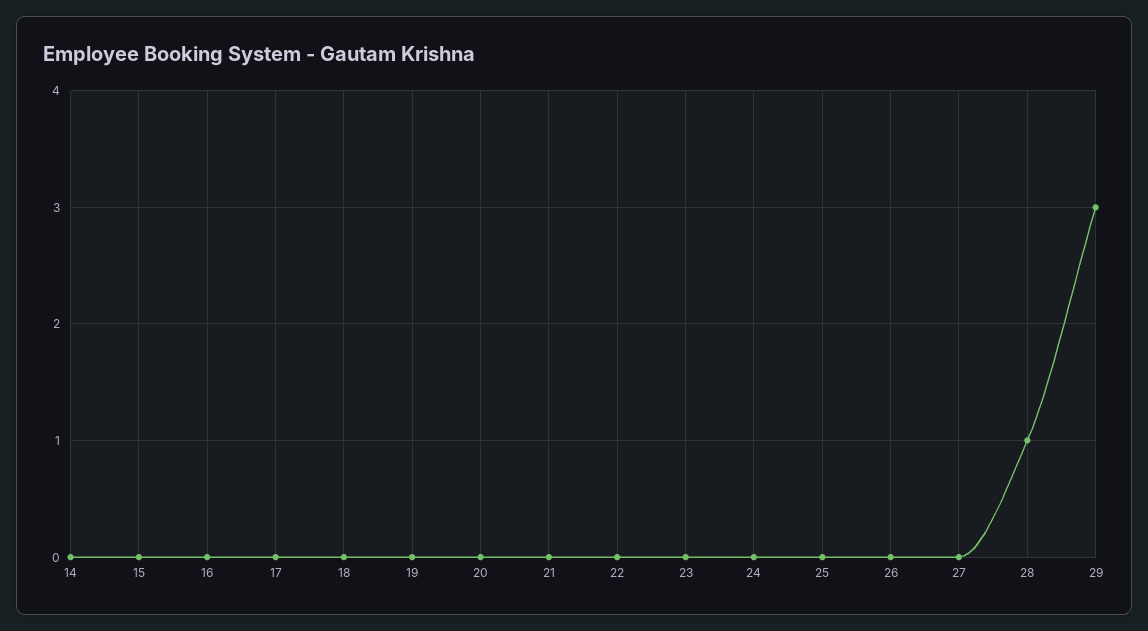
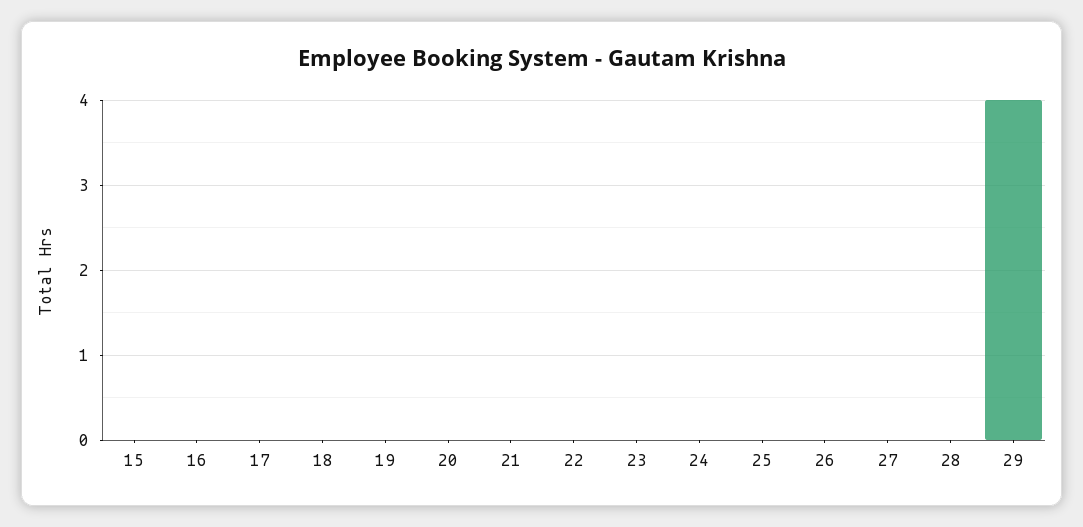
14: 0 -> none
28: 1 -> 0
29: 3 -> 4

